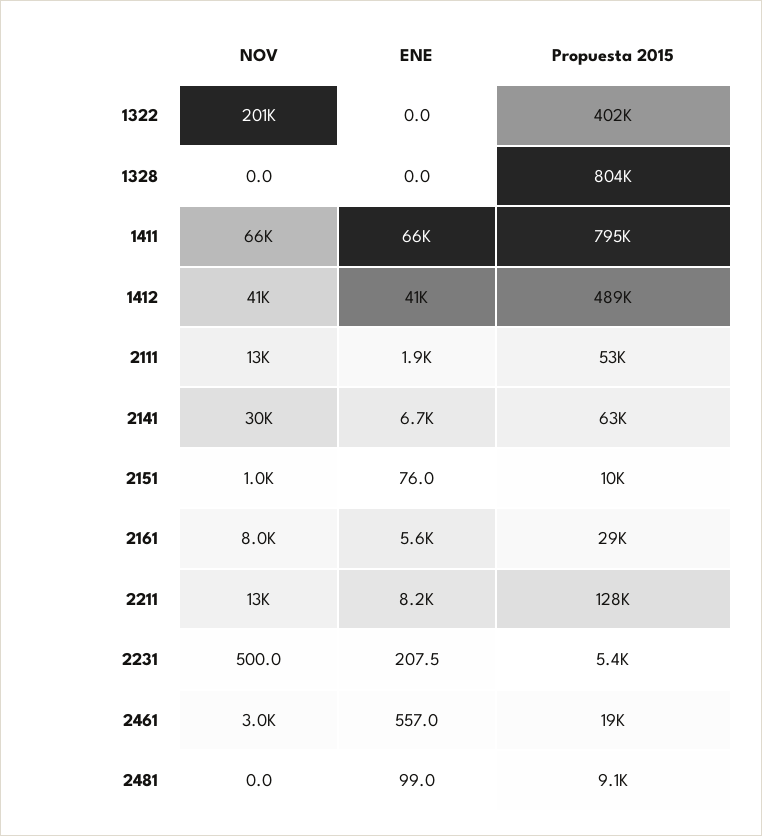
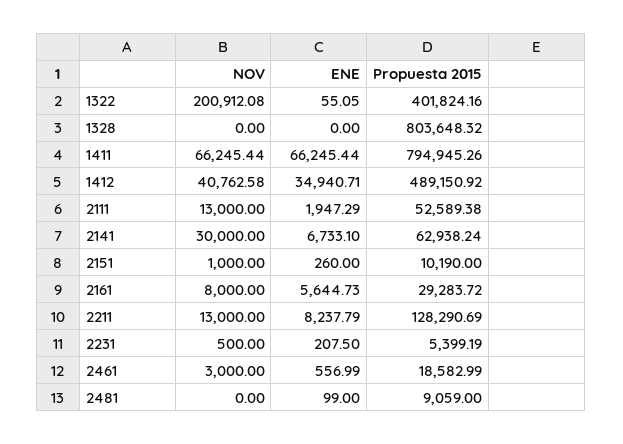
ENE, 1322: 0 -> 55.05
ENE, 1412: 41000 -> 34940.71
ENE, 2151: 76 -> 260

